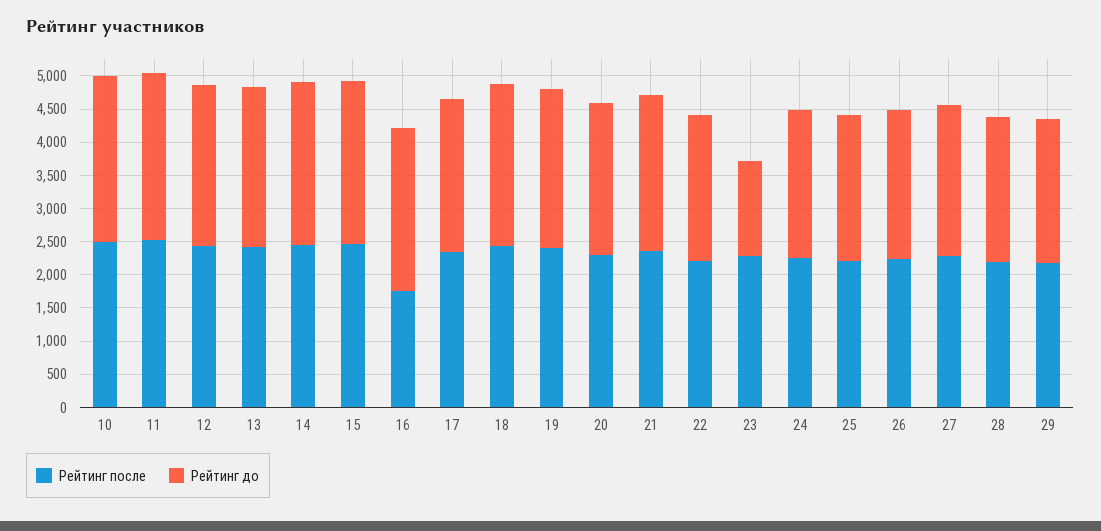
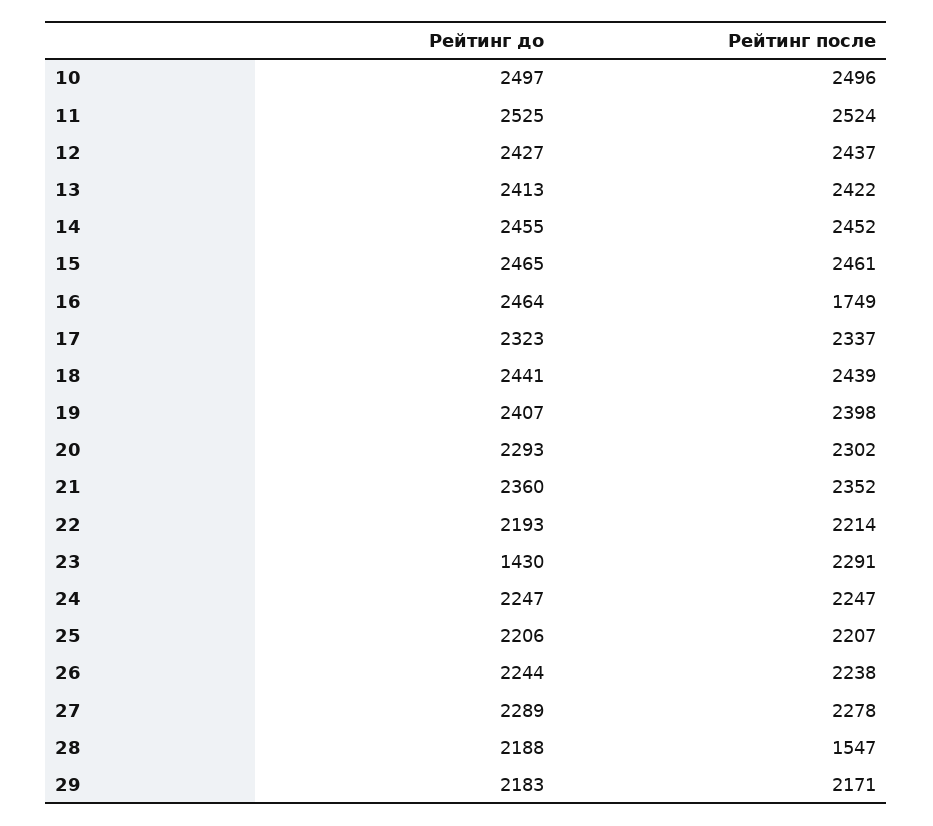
Рейтинг после, 28: 2250 -> 1547

